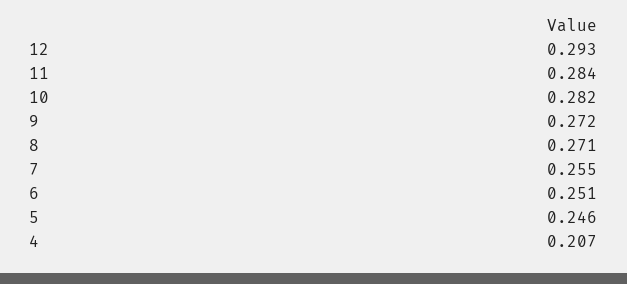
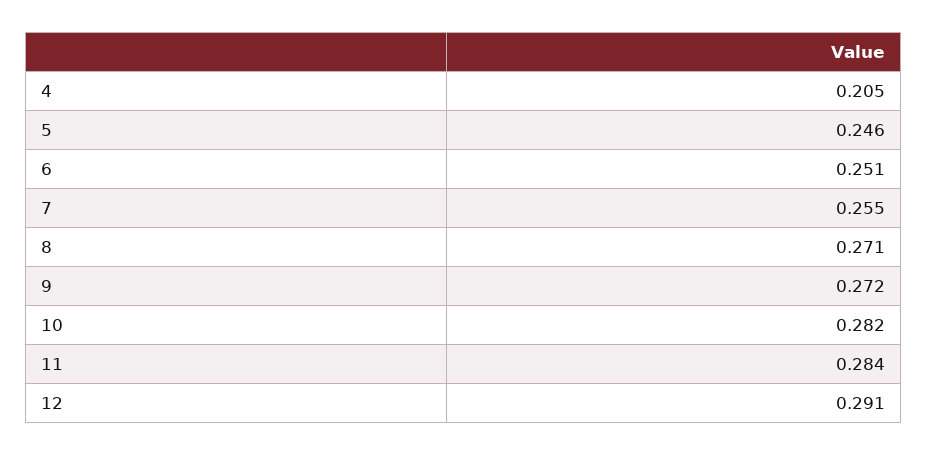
12: 0.293 -> 0.291
4: 0.207 -> 0.205

